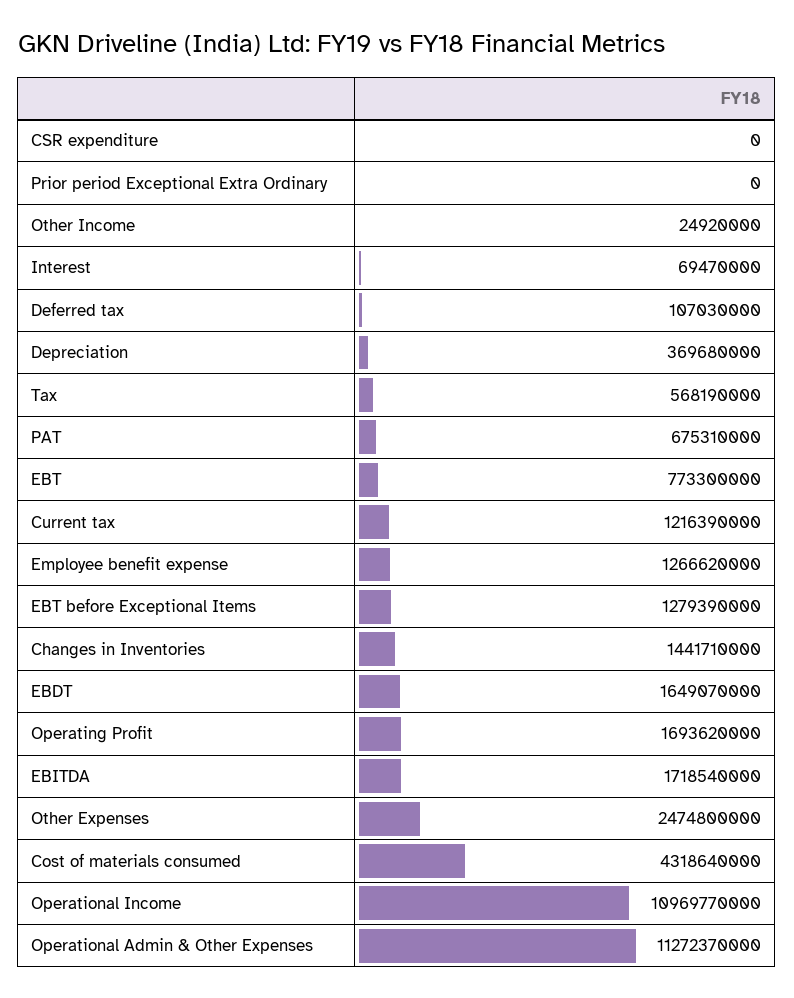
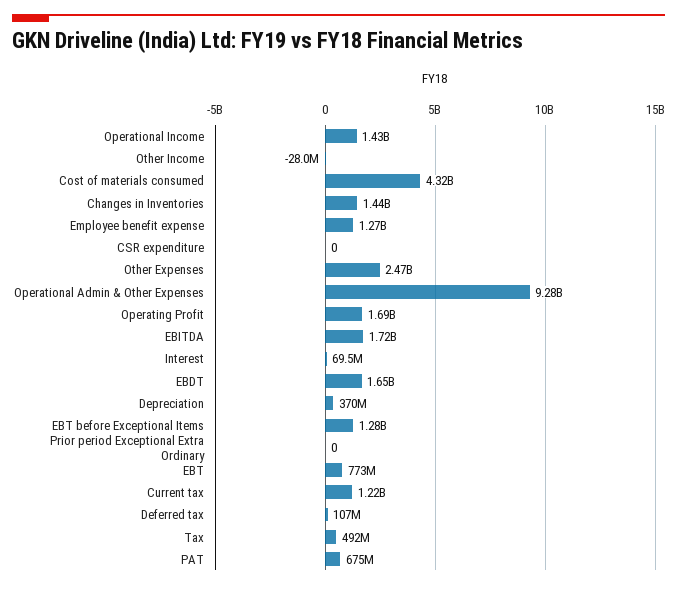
Other Income: 24920000 -> -28000000
Tax: 568190000 -> 492000000
Operational Income: 10969770000 -> 1430000000
Operational Admin & Other Expenses: 11272370000 -> 9280000000

